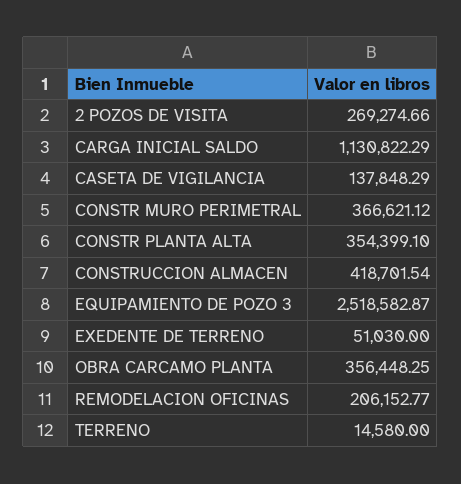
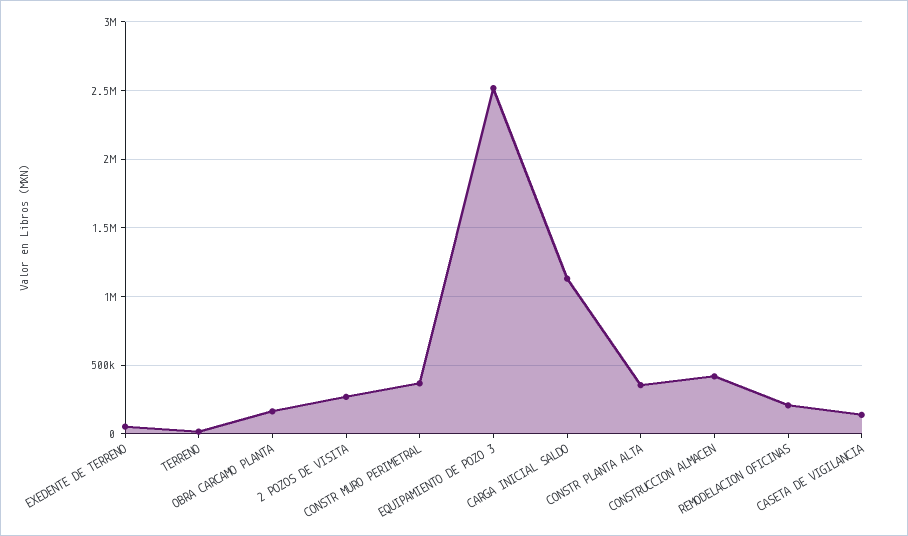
OBRA CARCAMO PLANTA: 356448.25 -> 150000

